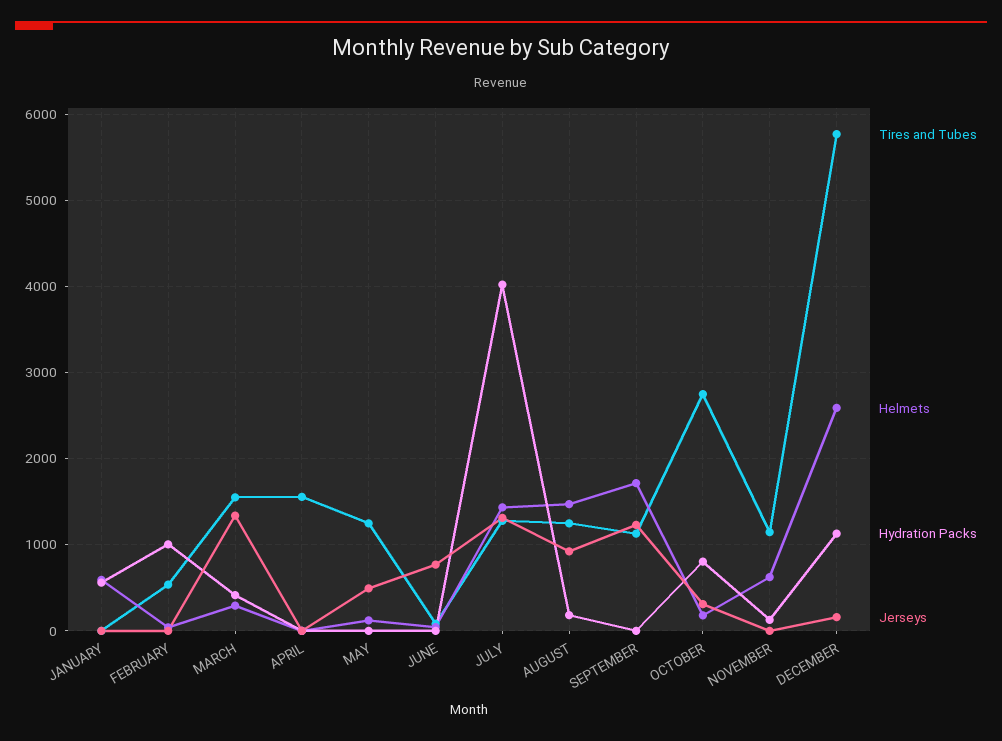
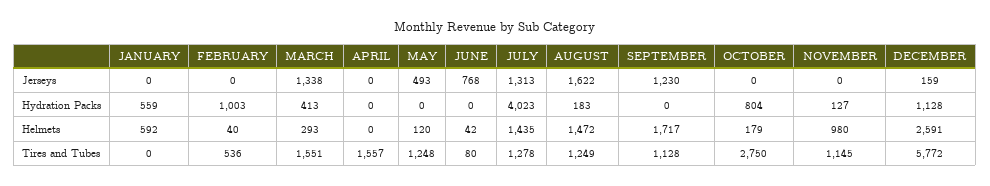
Jerseys, AUGUST: 900 -> 1622
Jerseys, OCTOBER: 300 -> 0
Helmets, NOVEMBER: 600 -> 980

